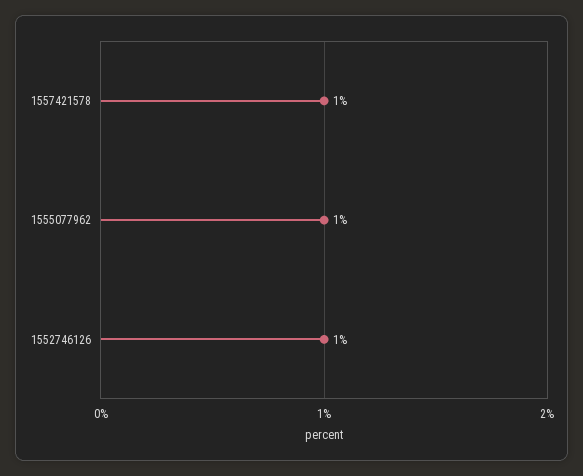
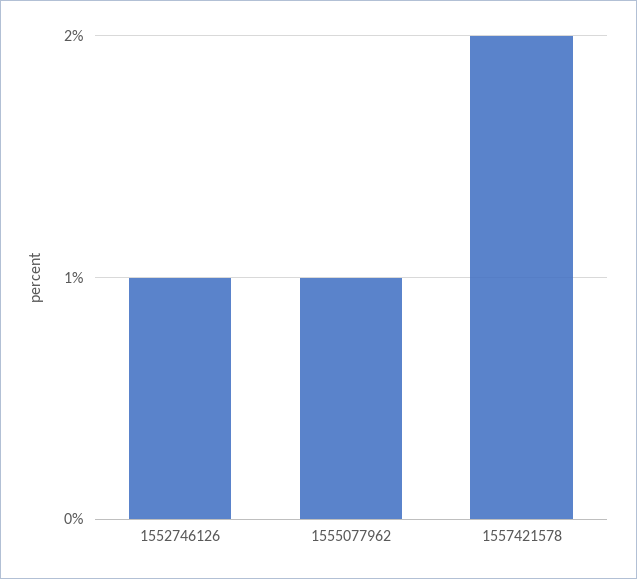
1557421578: 1 -> 2

